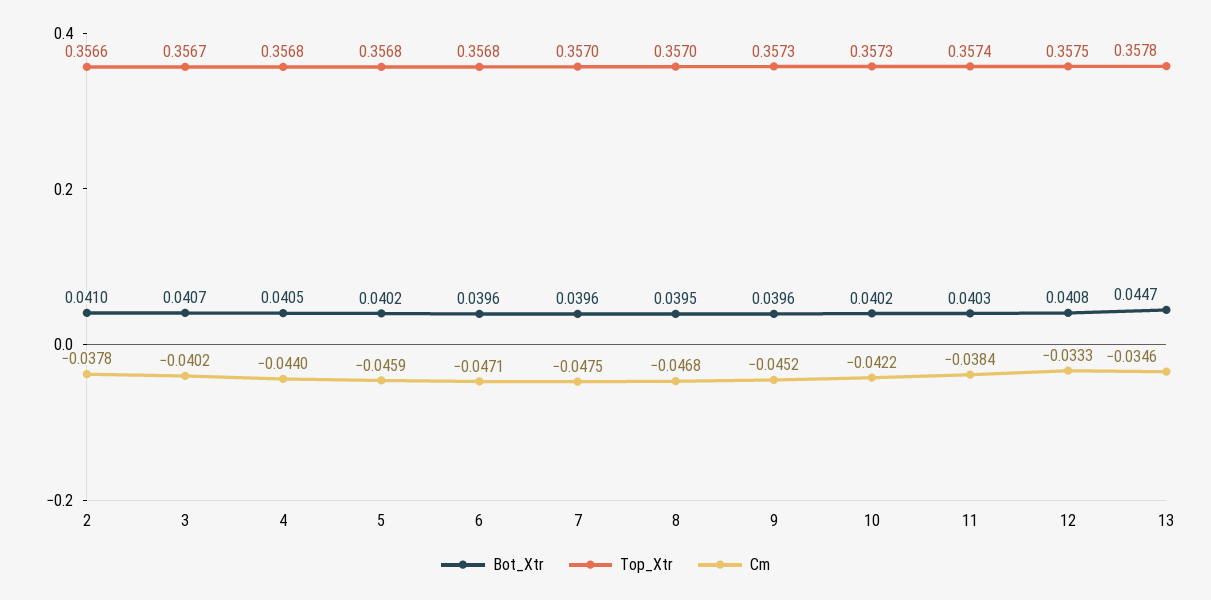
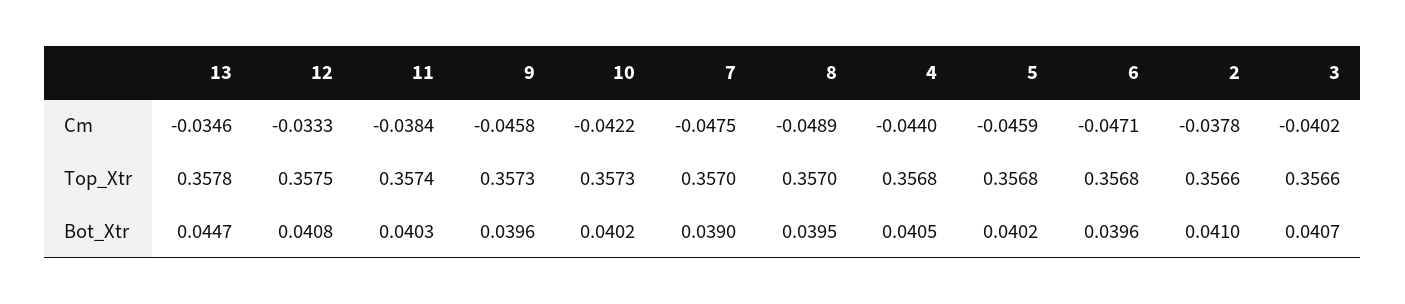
Top_Xtr, 3: 0.3567 -> 0.3566
Bot_Xtr, 7: 0.0396 -> 0.039
Cm, 8: -0.0468 -> -0.0489
Cm, 9: -0.0452 -> -0.0458

